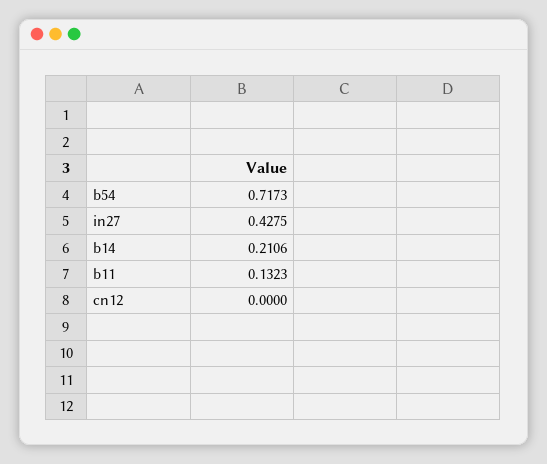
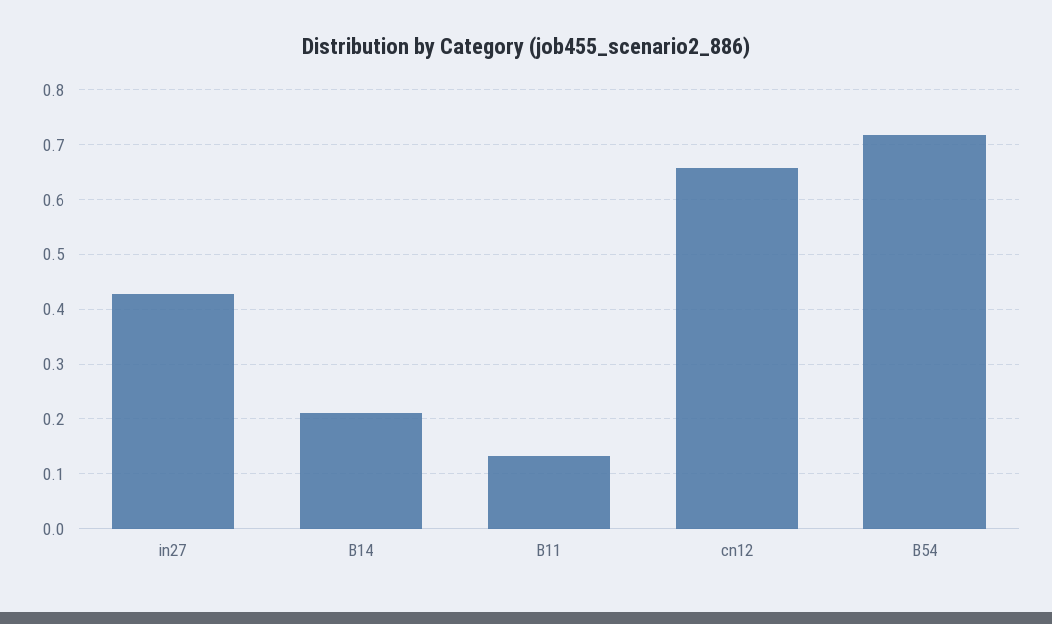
cn12: 0 -> 0.66

